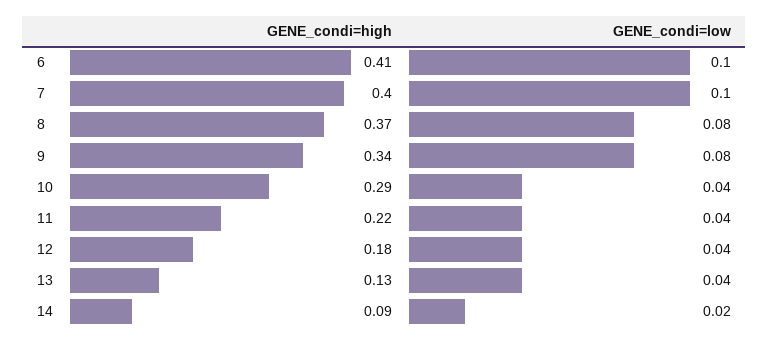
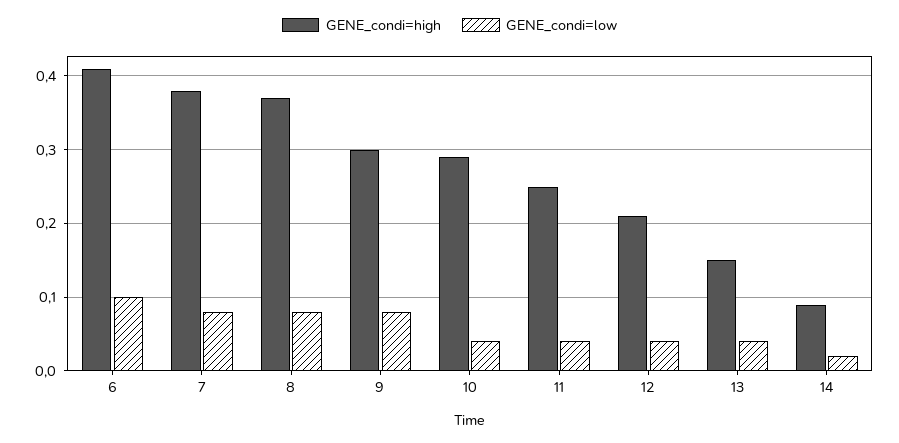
GENE_condi=high, 7: 0.4 -> 0.38
GENE_condi=low, 7: 0.1 -> 0.08
GENE_condi=high, 9: 0.34 -> 0.3
GENE_condi=high, 11: 0.22 -> 0.25
GENE_condi=high, 12: 0.18 -> 0.21
GENE_condi=high, 13: 0.13 -> 0.15

